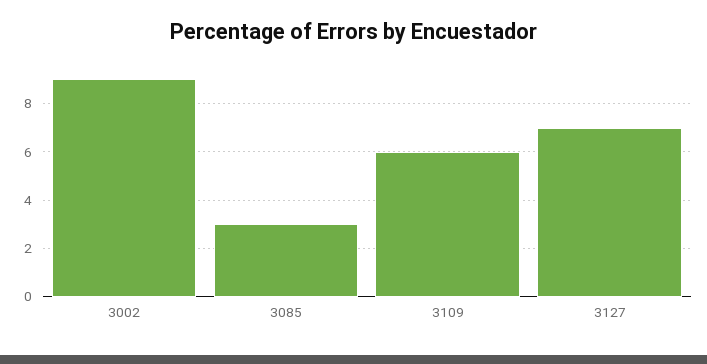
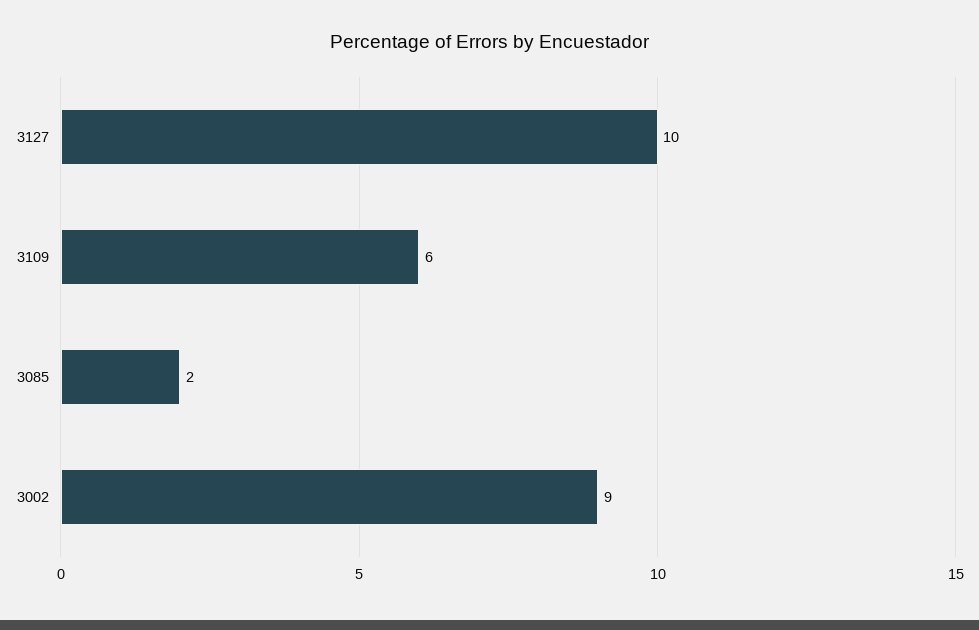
3085: 3 -> 2
3127: 7 -> 10

